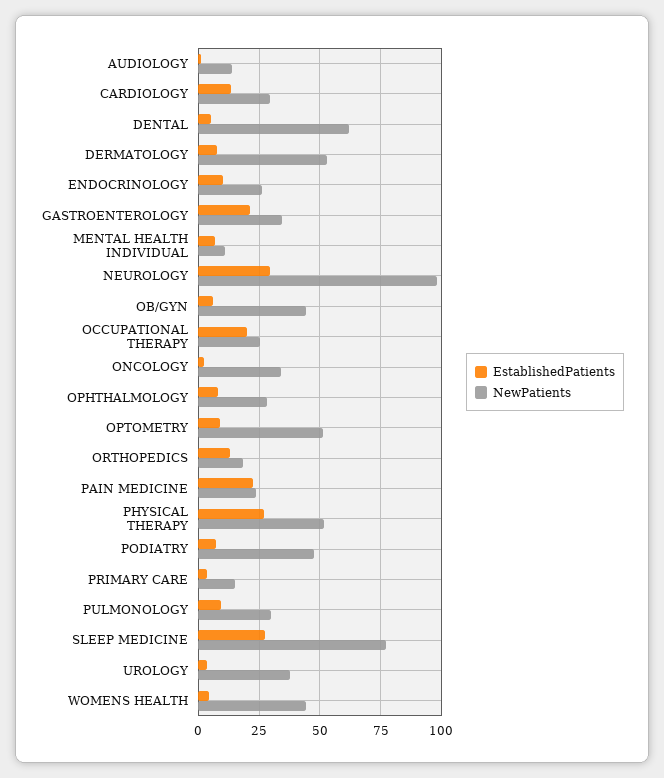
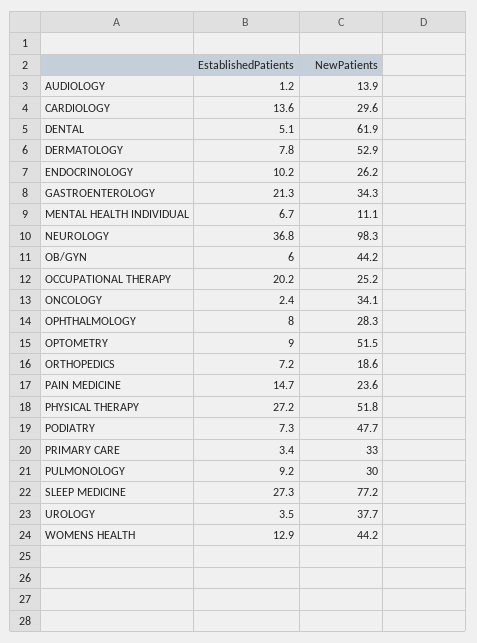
EstablishedPatients, NEUROLOGY: 30 -> 36.8
EstablishedPatients, ORTHOPEDICS: 12.5 -> 7.2
EstablishedPatients, PAIN MEDICINE: 22.5 -> 14.7
NewPatients, PRIMARY CARE: 15 -> 33
EstablishedPatients, WOMENS HEALTH: 5 -> 12.9

